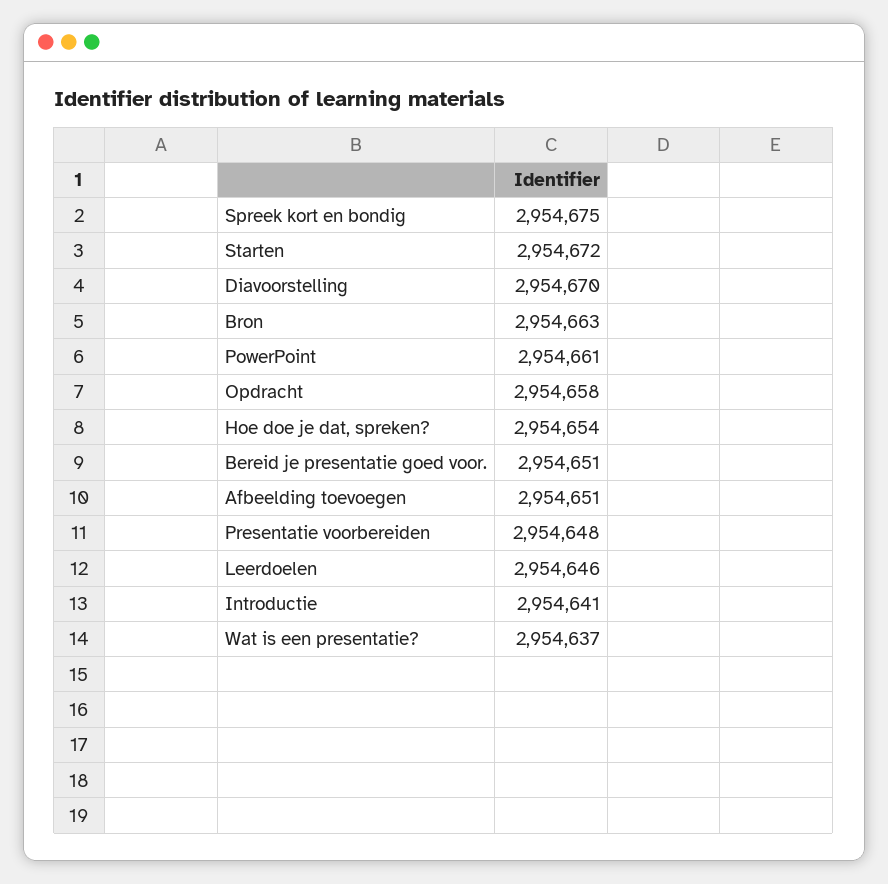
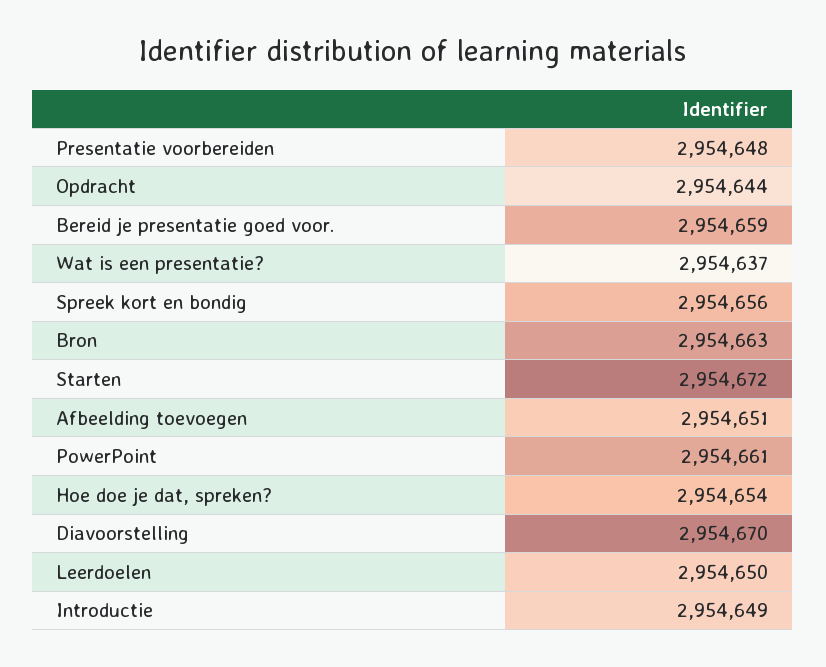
Spreek kort en bondig: 2954675 -> 2954656
Opdracht: 2954658 -> 2954644
Bereid je presentatie goed voor.: 2954651 -> 2954659
Leerdoelen: 2954646 -> 2954650
Introductie: 2954641 -> 2954649

